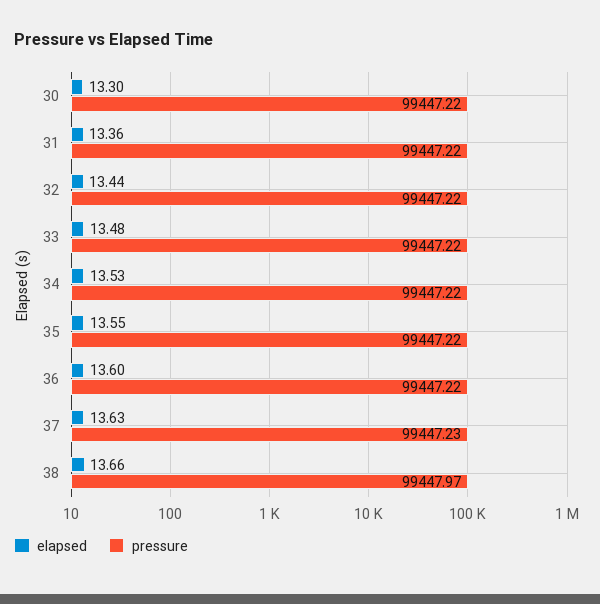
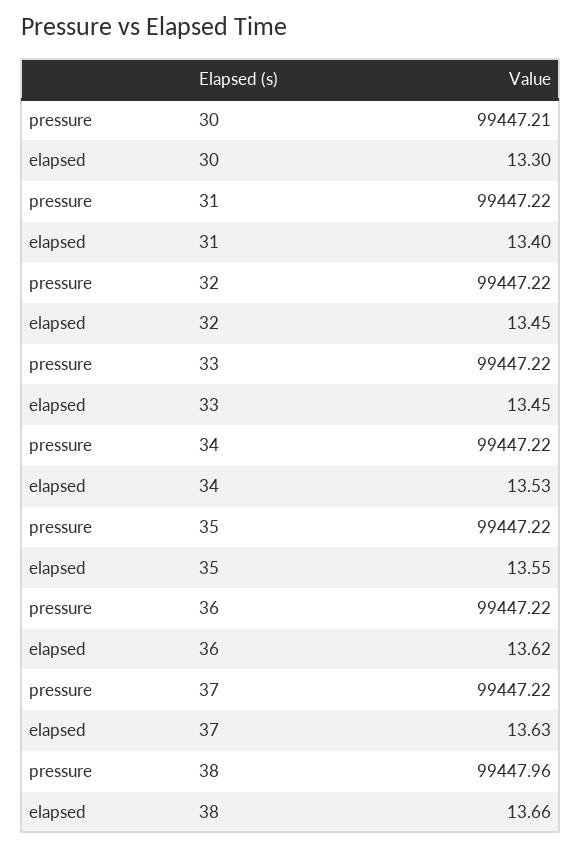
pressure, 30: 99447.22 -> 99447.21
elapsed, 31: 13.36 -> 13.4
elapsed, 32: 13.44 -> 13.45
elapsed, 33: 13.48 -> 13.45
elapsed, 36: 13.6 -> 13.62
pressure, 37: 99447.23 -> 99447.22
pressure, 38: 99447.97 -> 99447.96

